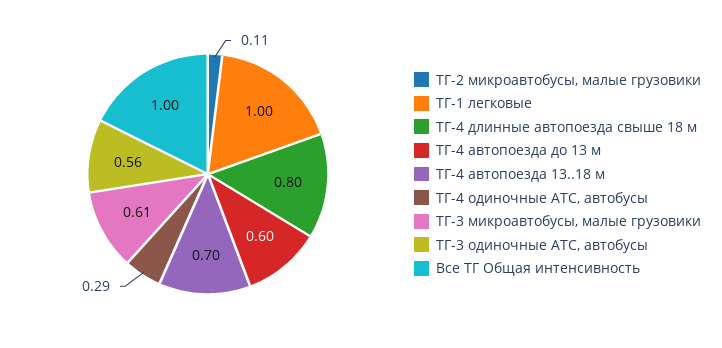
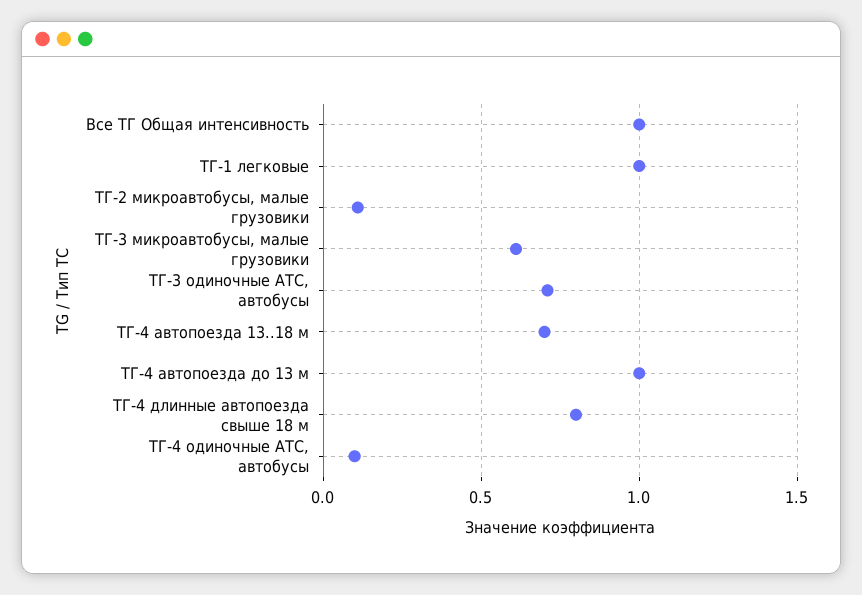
ТГ-4 автопоезда до 13 м: 0.6 -> 1
ТГ-4 одиночные АТС, автобусы: 0.29 -> 0.1
ТГ-3 одиночные АТС, автобусы: 0.56 -> 0.7

